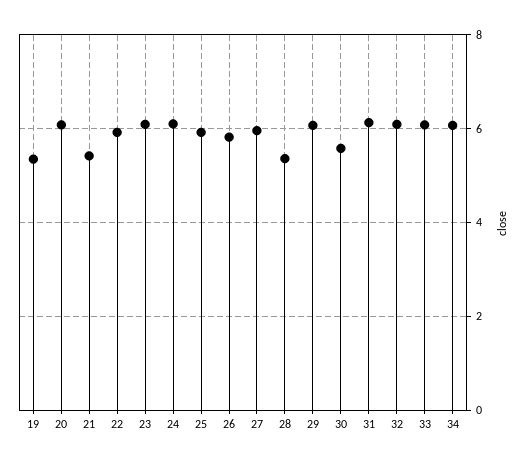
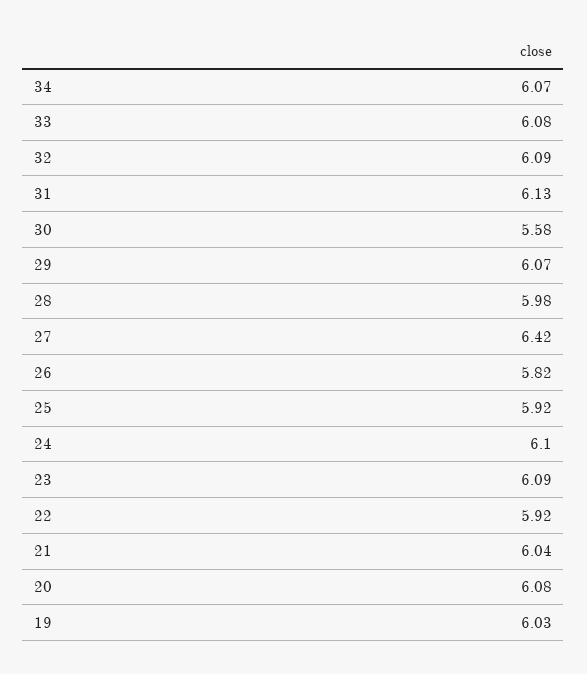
19: 5.4 -> 6.03
21: 5.4 -> 6.04
27: 6 -> 6.42
28: 5.4 -> 5.98

